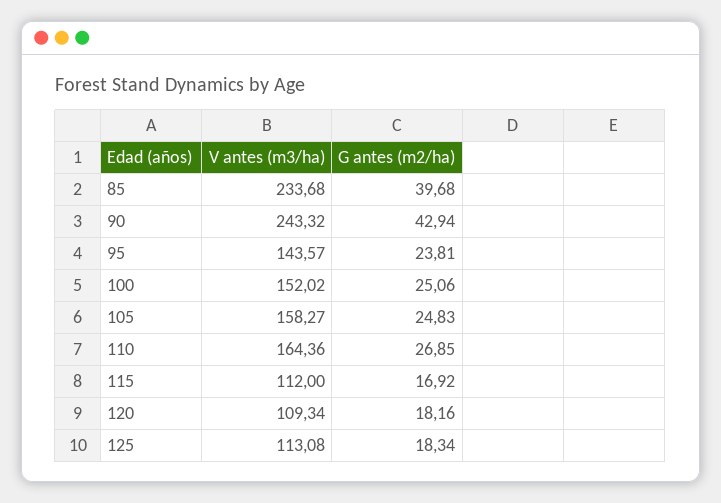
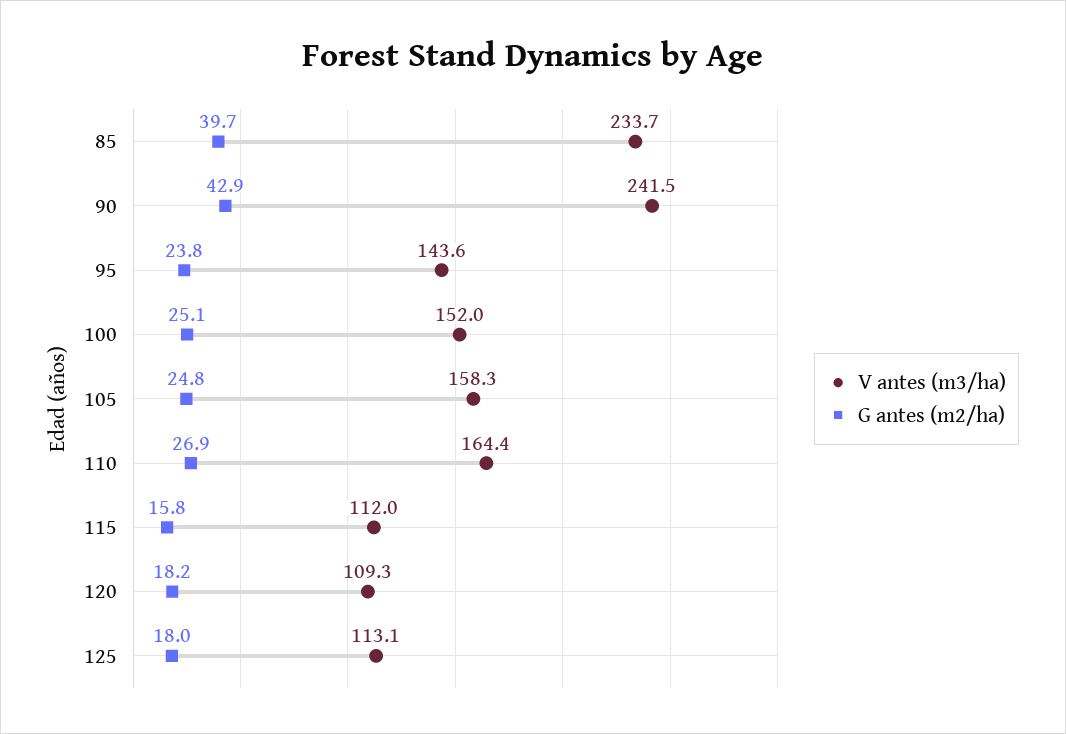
V antes (m3/ha), 90: 243.32 -> 241.5
G antes (m2/ha), 115: 16.92 -> 15.8
G antes (m2/ha), 125: 18.34 -> 18

